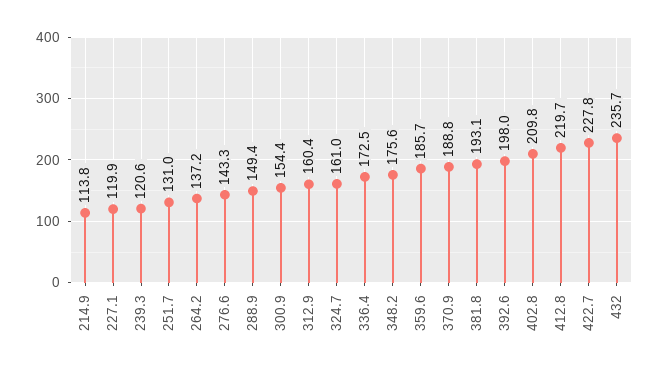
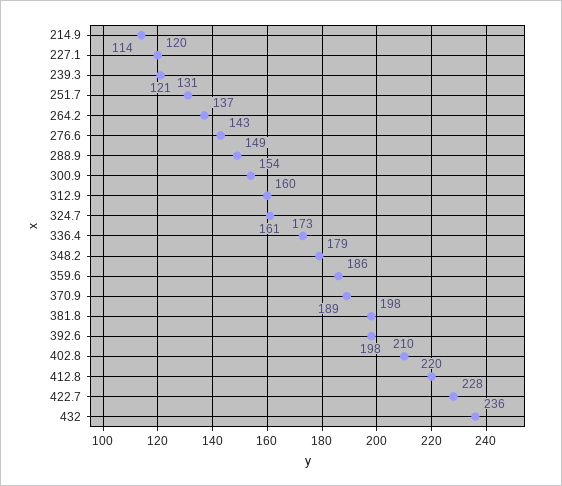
348.2: 175.6 -> 179
381.8: 193.1 -> 198

